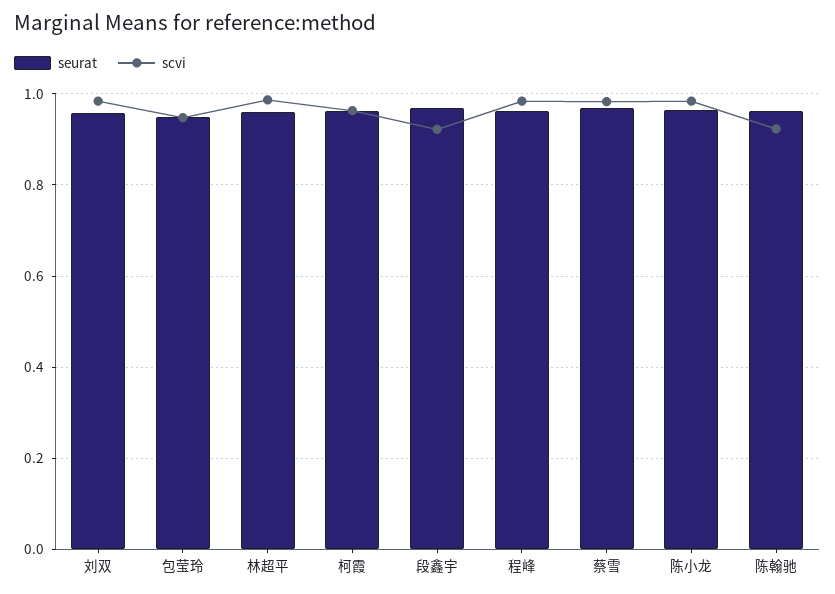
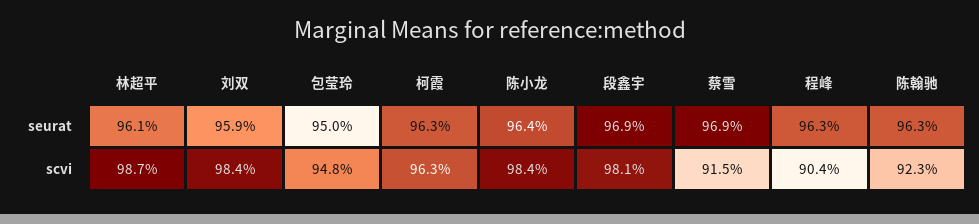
scvi, 段鑫宇: 0.92 -> 0.981
scvi, 程峰: 0.98 -> 0.904
scvi, 蔡雪: 0.98 -> 0.915

